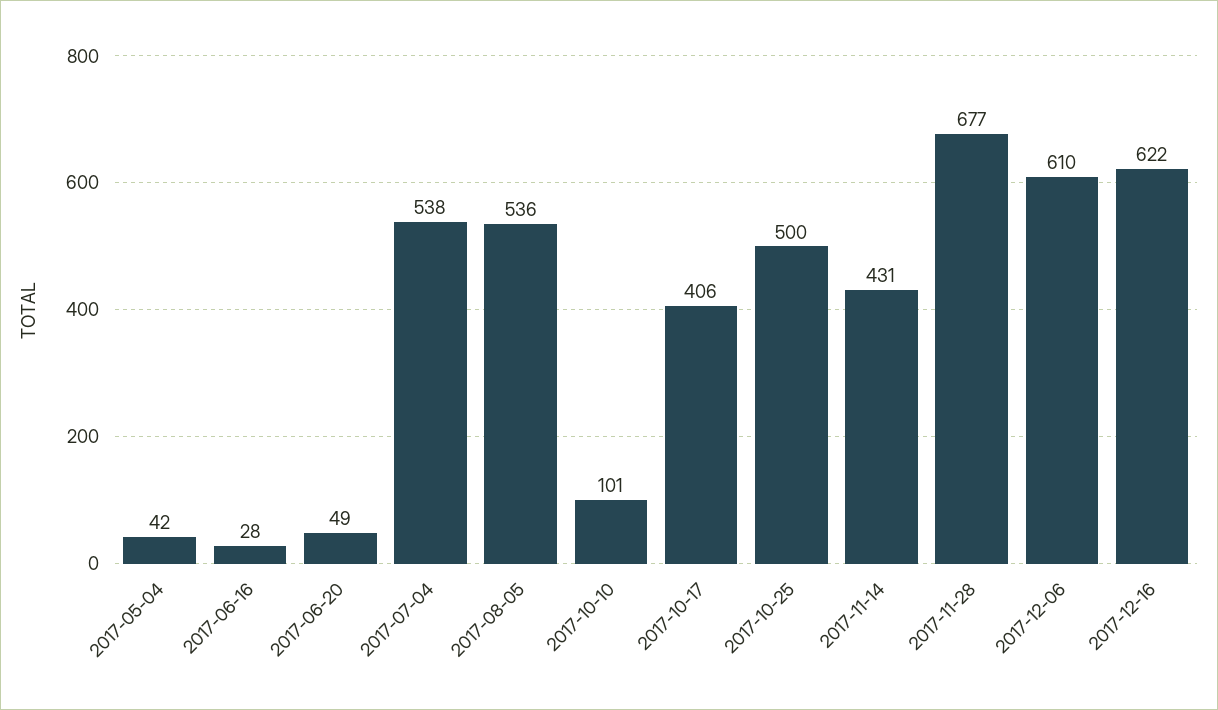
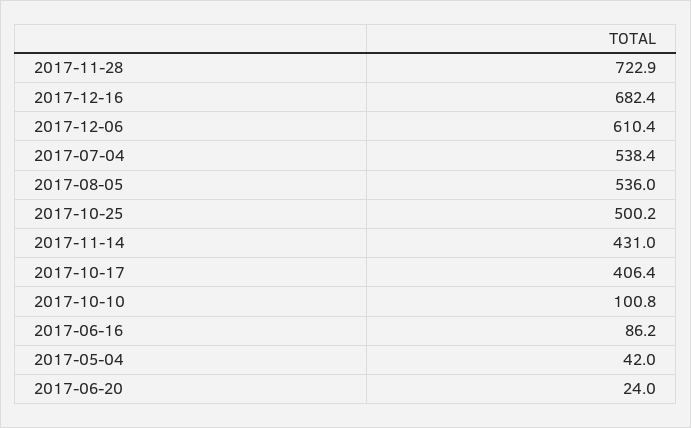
2017-06-16: 28 -> 86.2
2017-06-20: 49 -> 24
2017-11-28: 677 -> 722.9
2017-12-16: 622 -> 682.4

